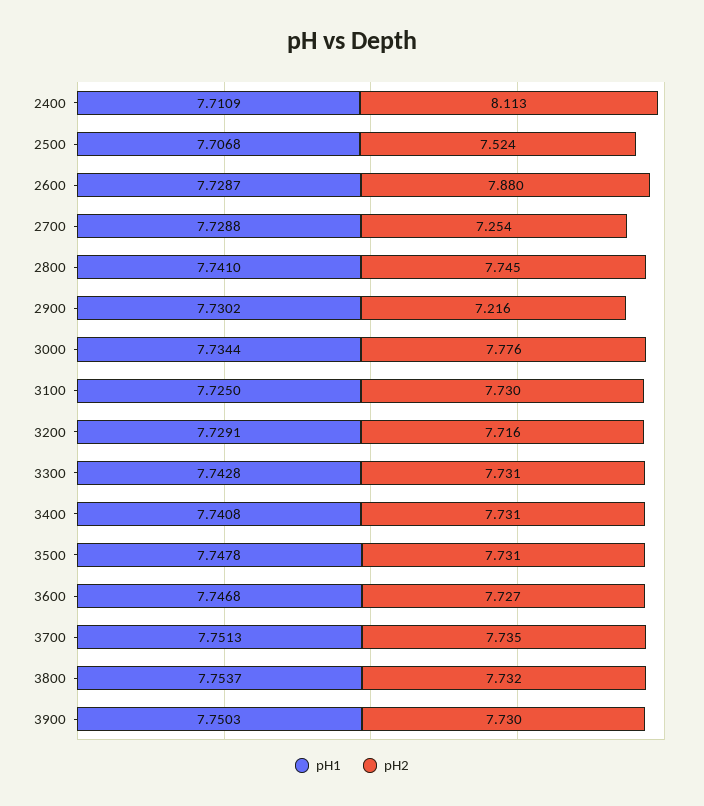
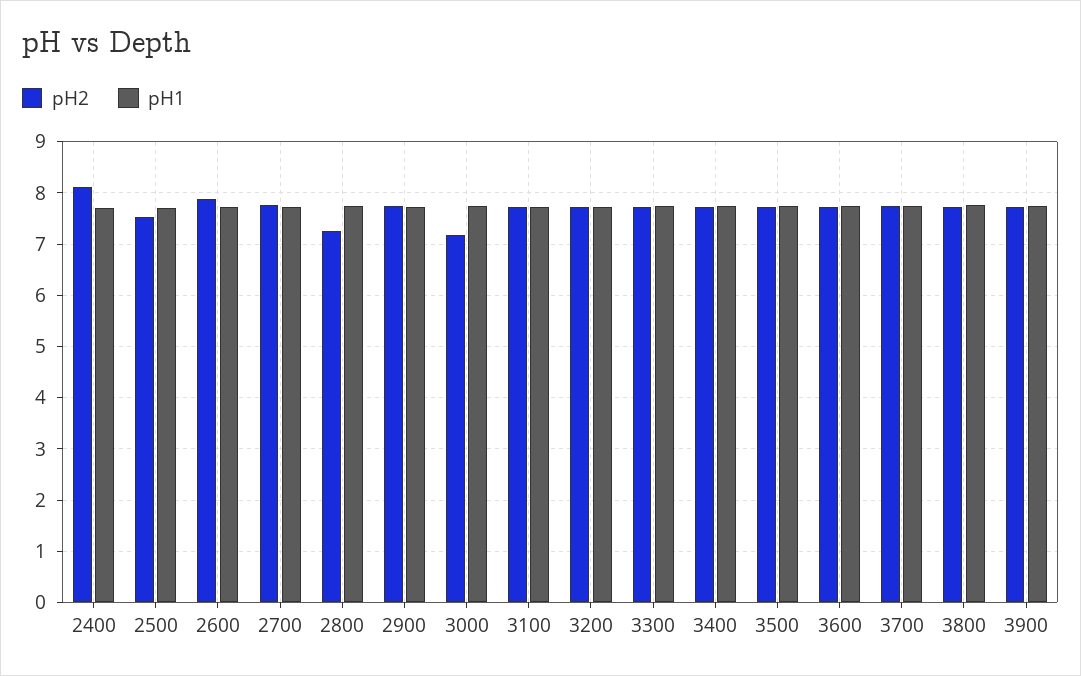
pH2, 2700: 7.254 -> 7.8
pH2, 2800: 7.745 -> 7.2
pH2, 2900: 7.216 -> 7.8
pH2, 3000: 7.776 -> 7.2

